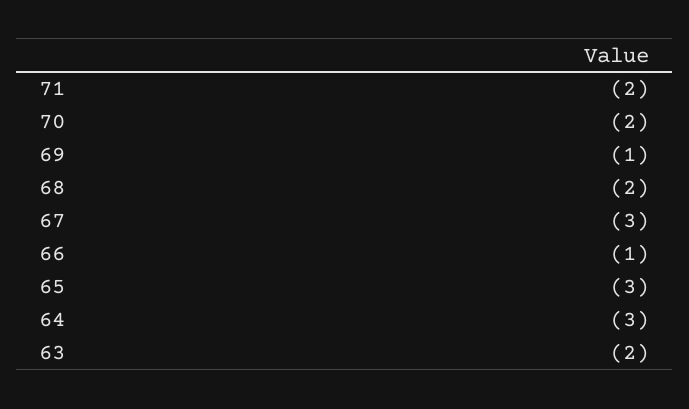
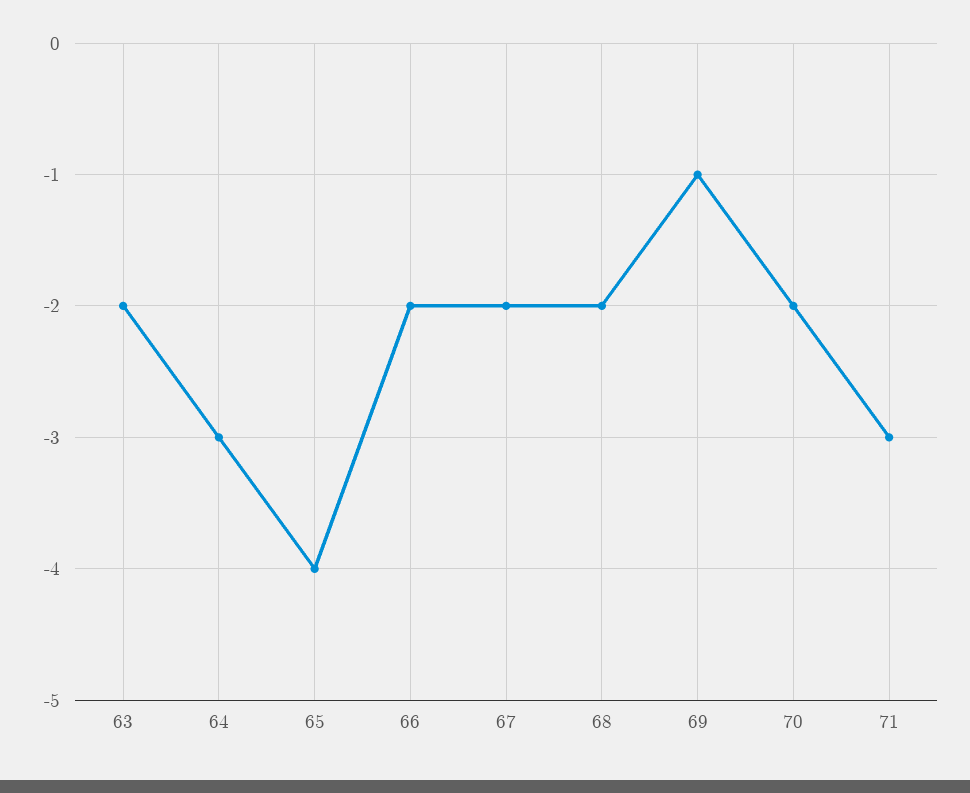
71: -2 -> -3
67: -3 -> -2
66: -1 -> -2
65: -3 -> -4

